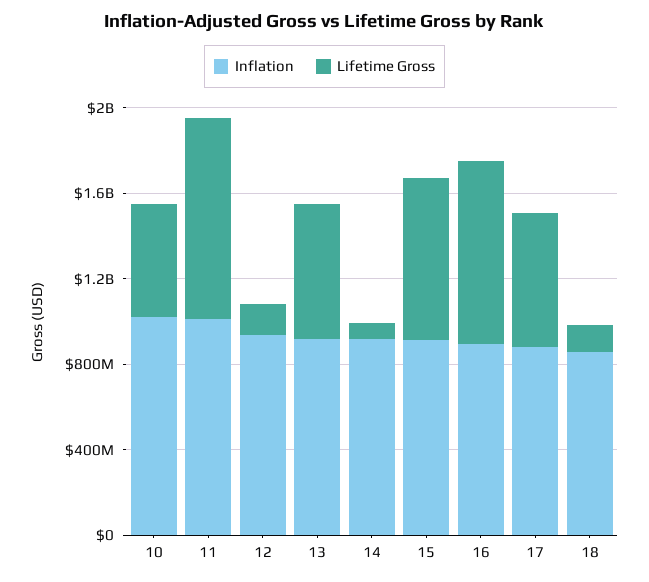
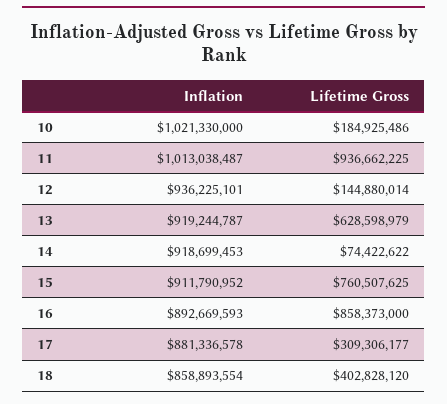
Lifetime Gross, 10: 500000000 -> 184925486
Lifetime Gross, 17: 600000000 -> 309306177
Lifetime Gross, 18: 100000000 -> 402828120

